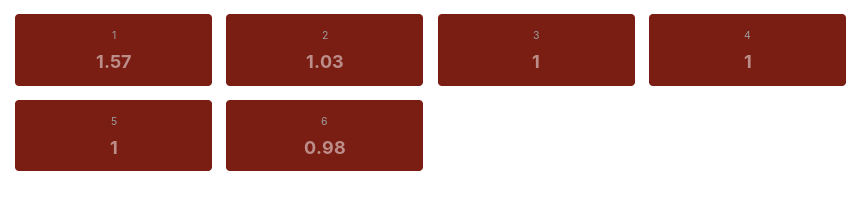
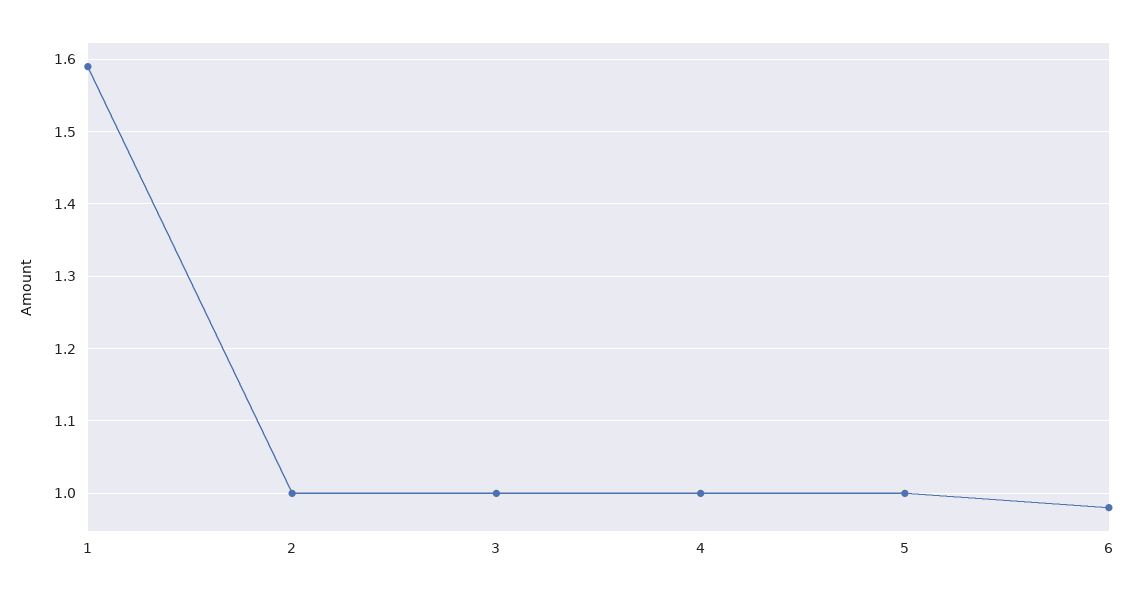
1: 1.57 -> 1.59
2: 1.03 -> 1

